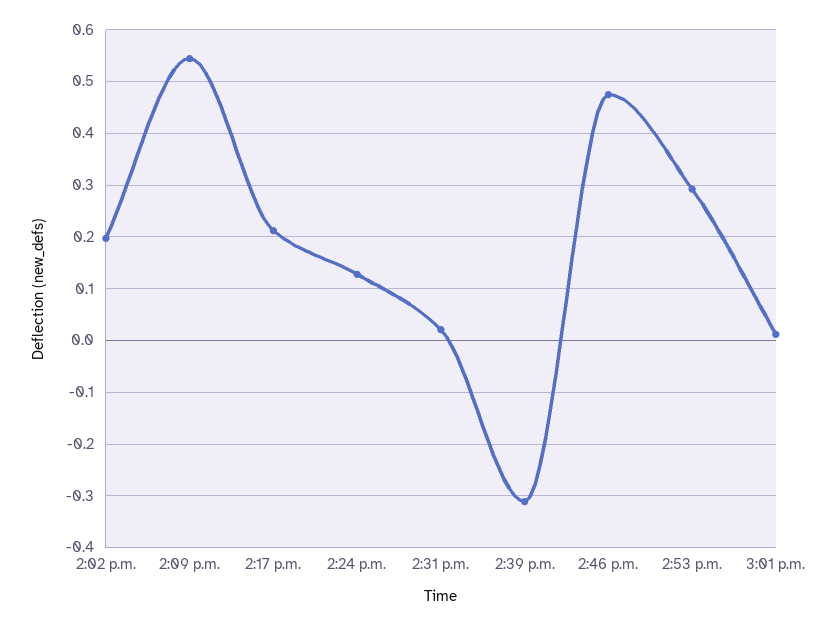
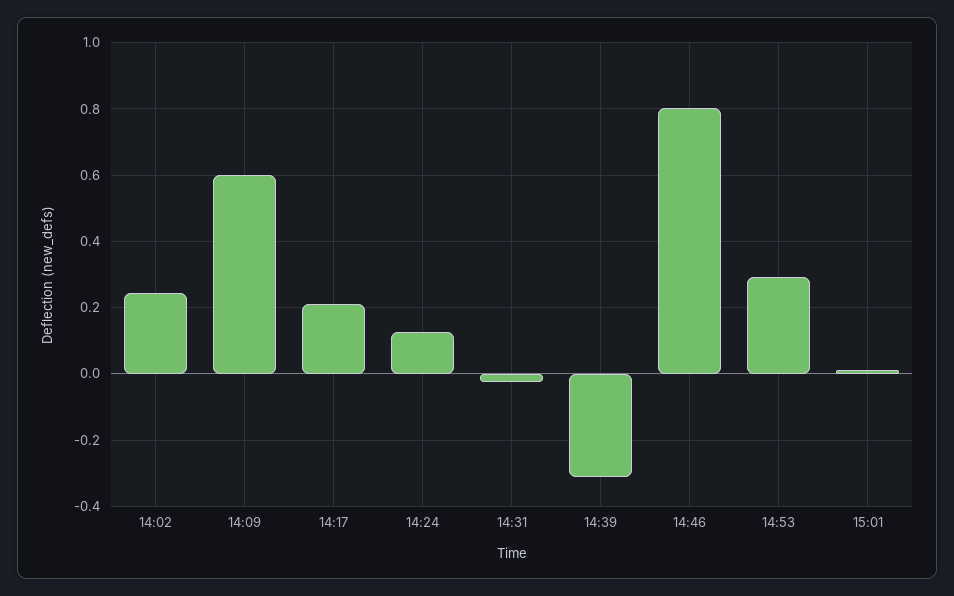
2:02 p.m.: 0.2 -> 0.24
2:09 p.m.: 0.54 -> 0.6
2:31 p.m.: 0.02 -> -0.02
2:46 p.m.: 0.48 -> 0.8

